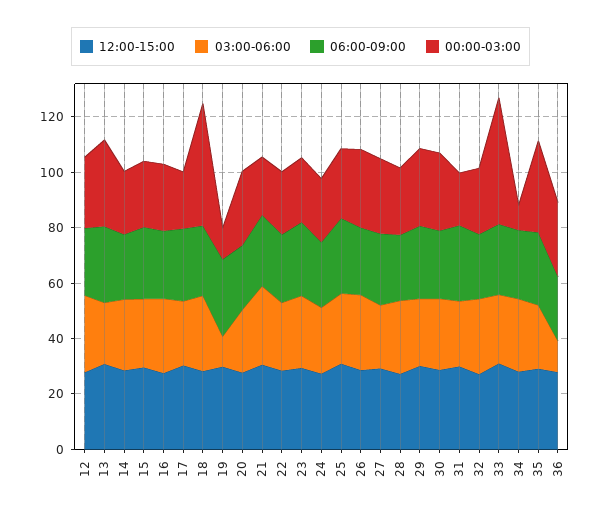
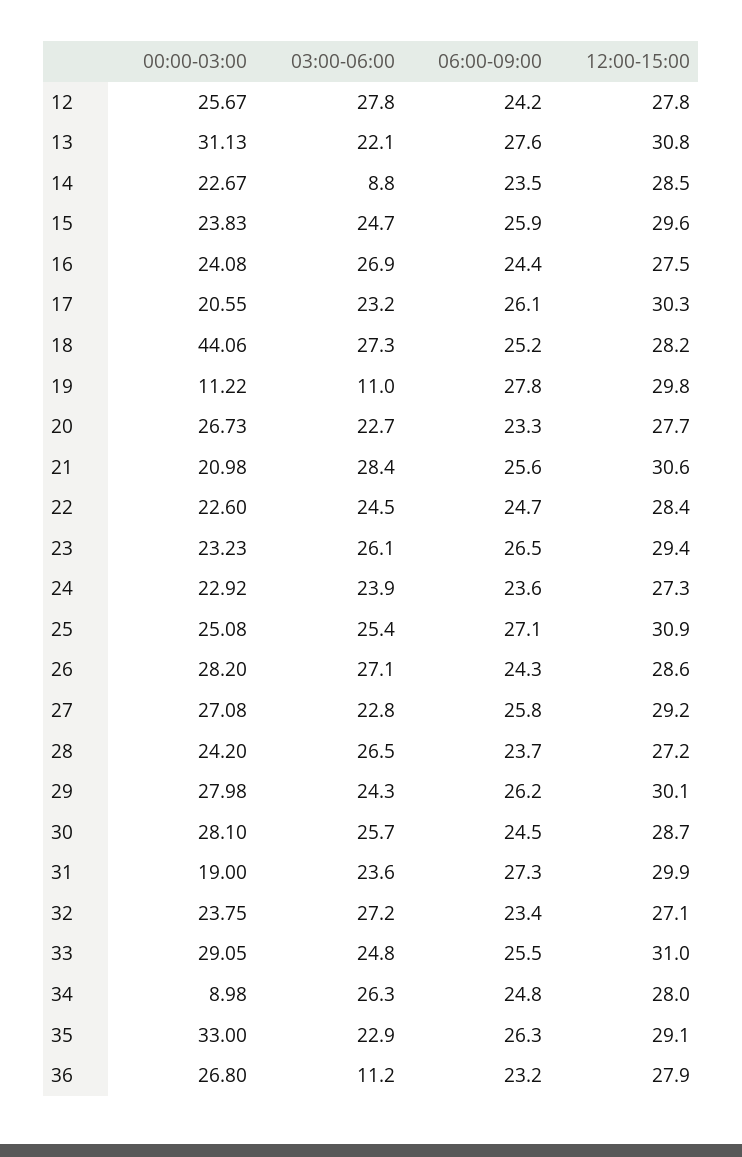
03:00-06:00, 14: 25 -> 8.8
00:00-03:00, 33: 45 -> 29.05

